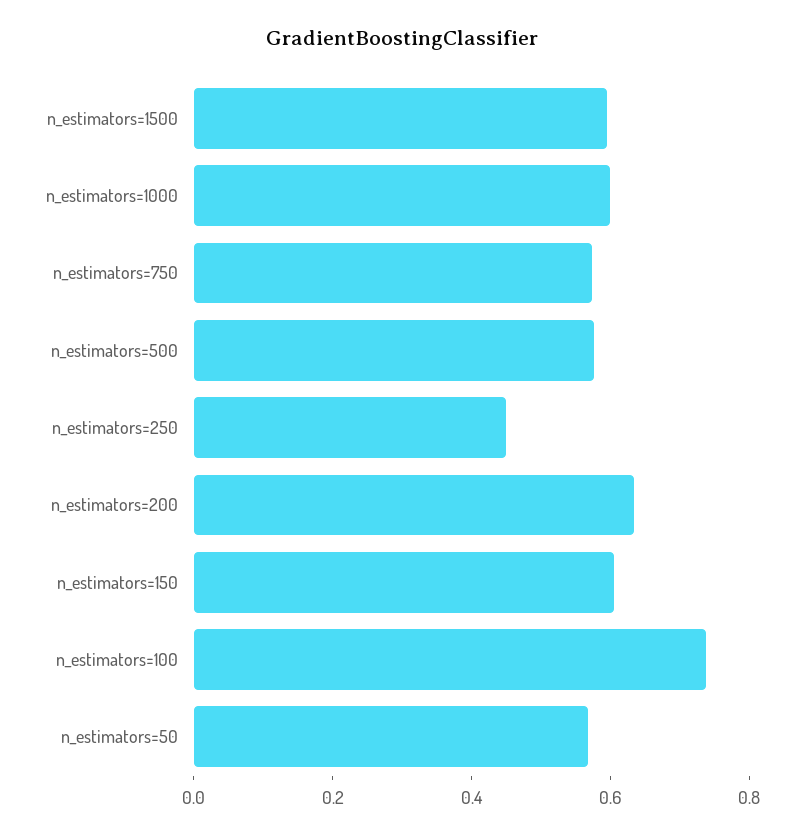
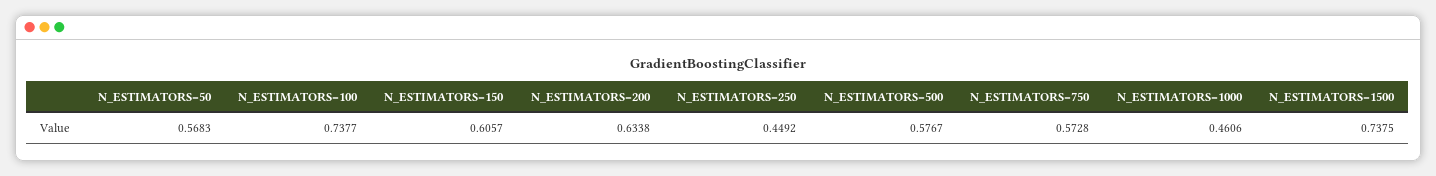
n_estimators=1500: 0.6 -> 0.7375
n_estimators=1000: 0.6 -> 0.4606

